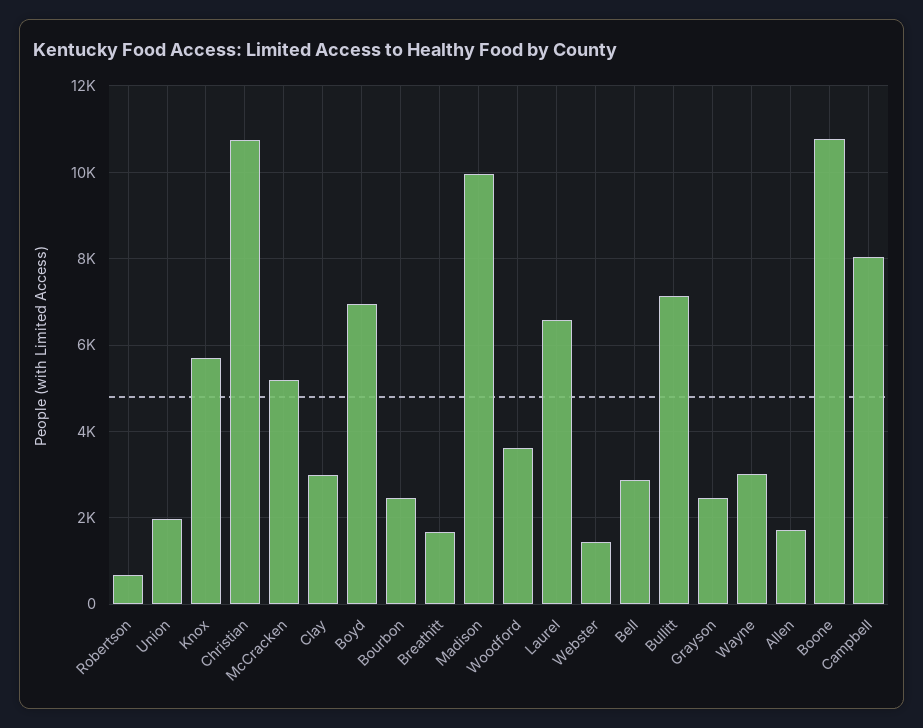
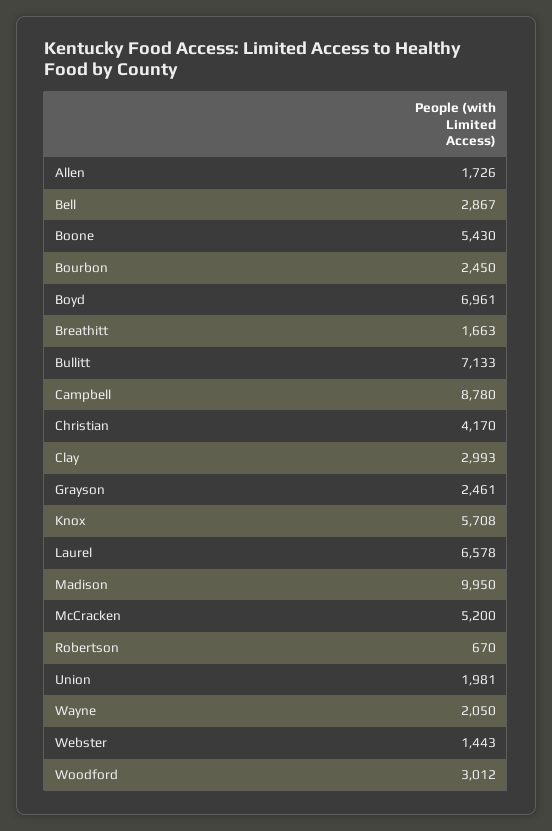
Christian: 10800 -> 4170
Woodford: 3600 -> 3012
Wayne: 3000 -> 2050
Boone: 10800 -> 5430
Campbell: 8000 -> 8780

